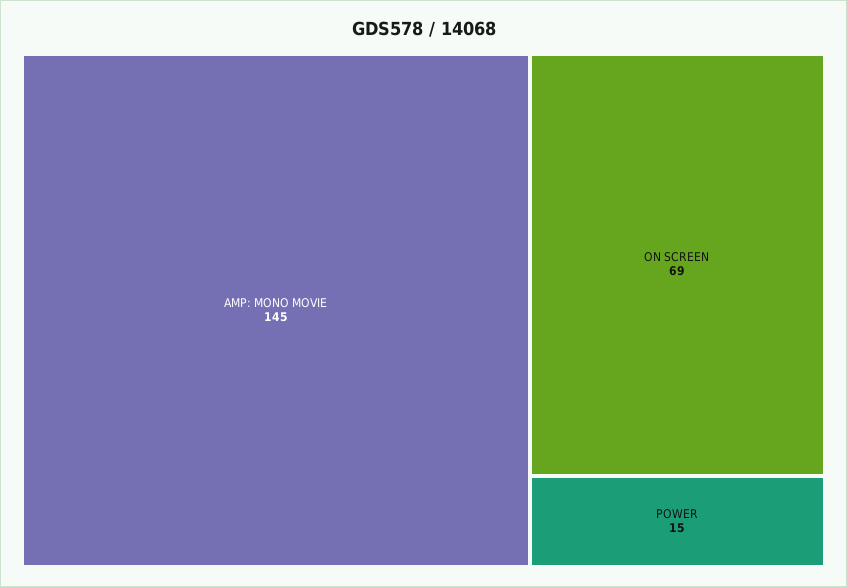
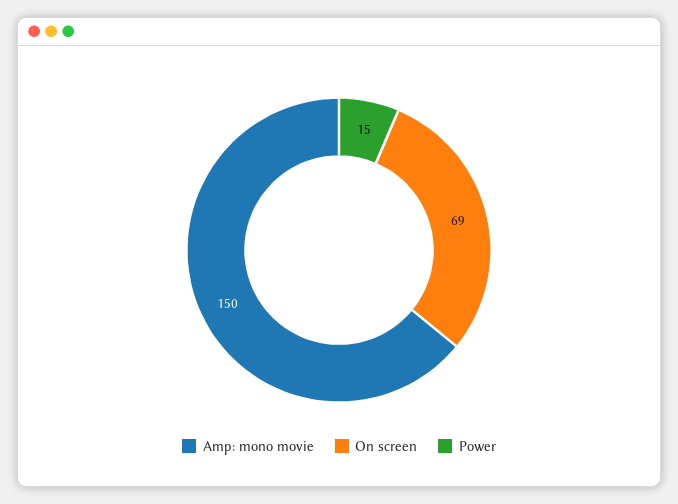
AMP: MONO MOVIE: 145 -> 150

